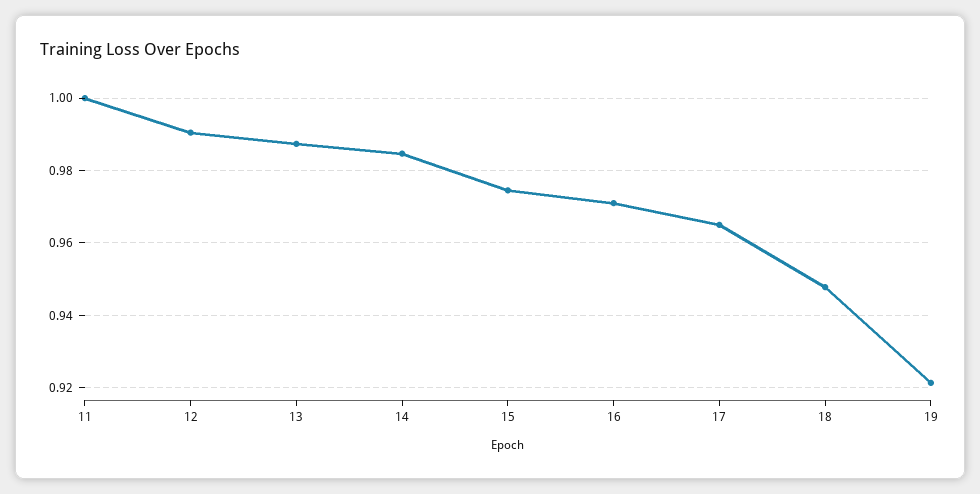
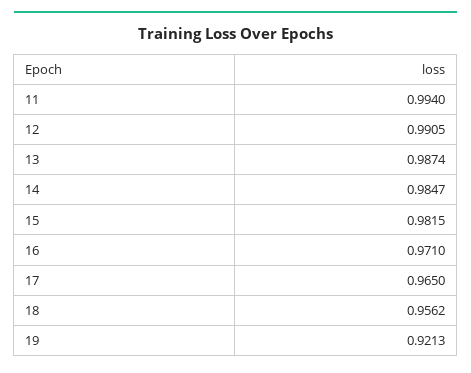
11: 1 -> 0.994
15: 0.974 -> 0.9815
18: 0.948 -> 0.9562

